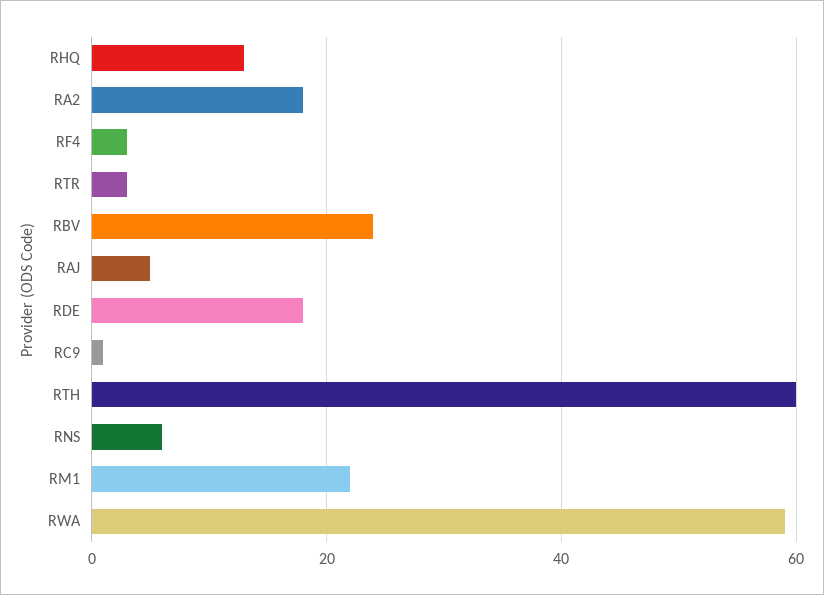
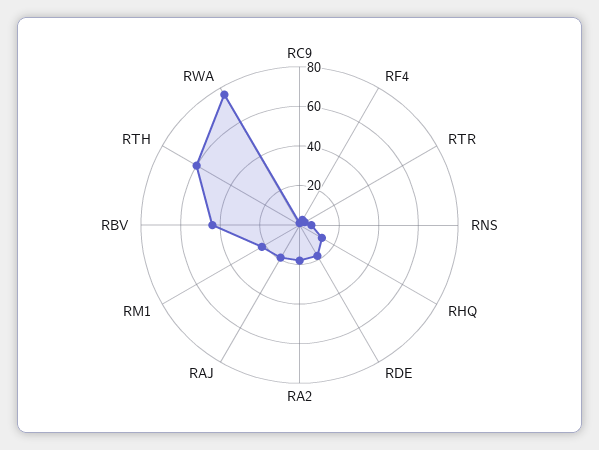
RBV: 25 -> 45
RAJ: 5 -> 20
RWA: 60 -> 75

